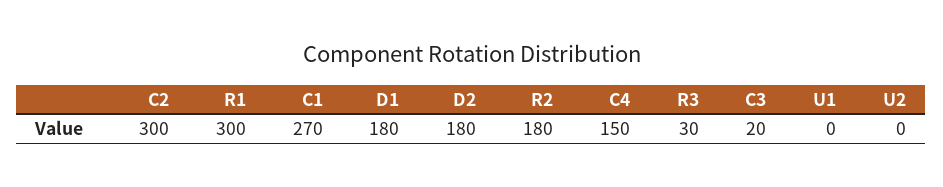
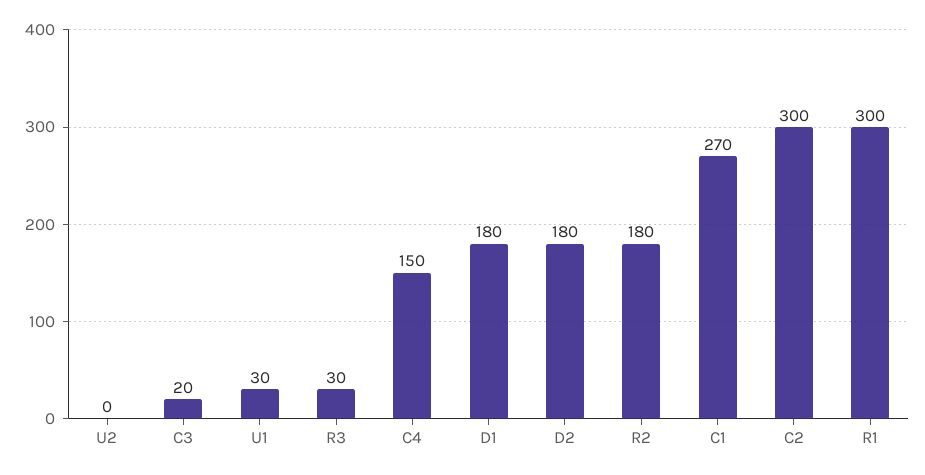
U1: 0 -> 30

